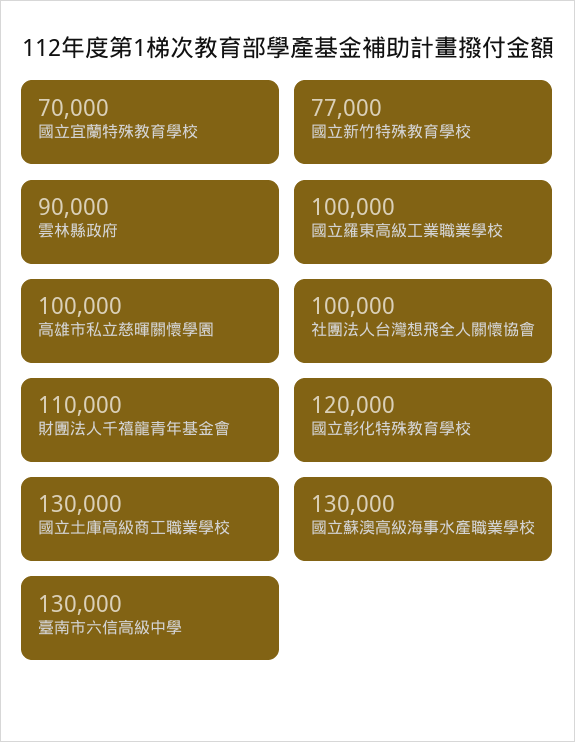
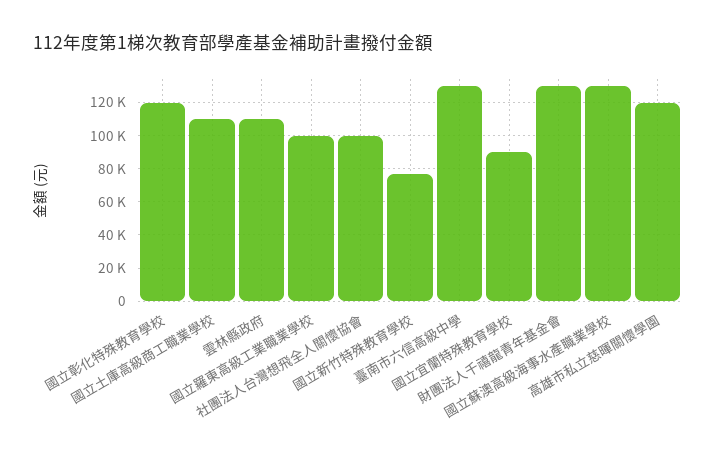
國立宜蘭特殊教育學校: 70000 -> 90000
雲林縣政府: 90000 -> 110000
高雄市私立慈暉關懷學園: 100000 -> 120000
財團法人千禧龍青年基金會: 110000 -> 130000
國立土庫高級商工職業學校: 130000 -> 110000

